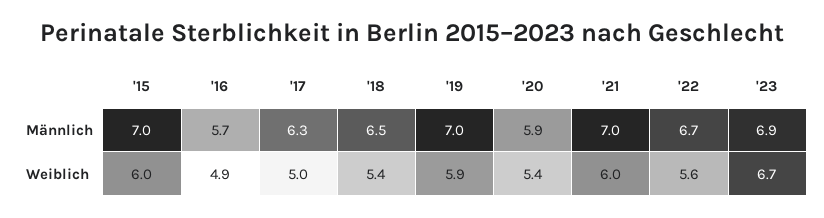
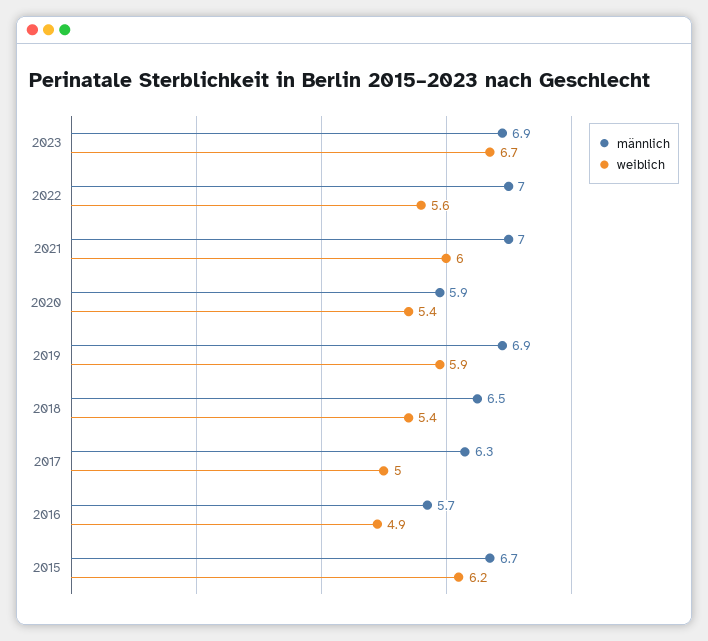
Männlich, '15: 7 -> 6.7
Männlich, '19: 7 -> 6.9
Männlich, '22: 6.7 -> 7
Weiblich, '15: 6 -> 6.2

